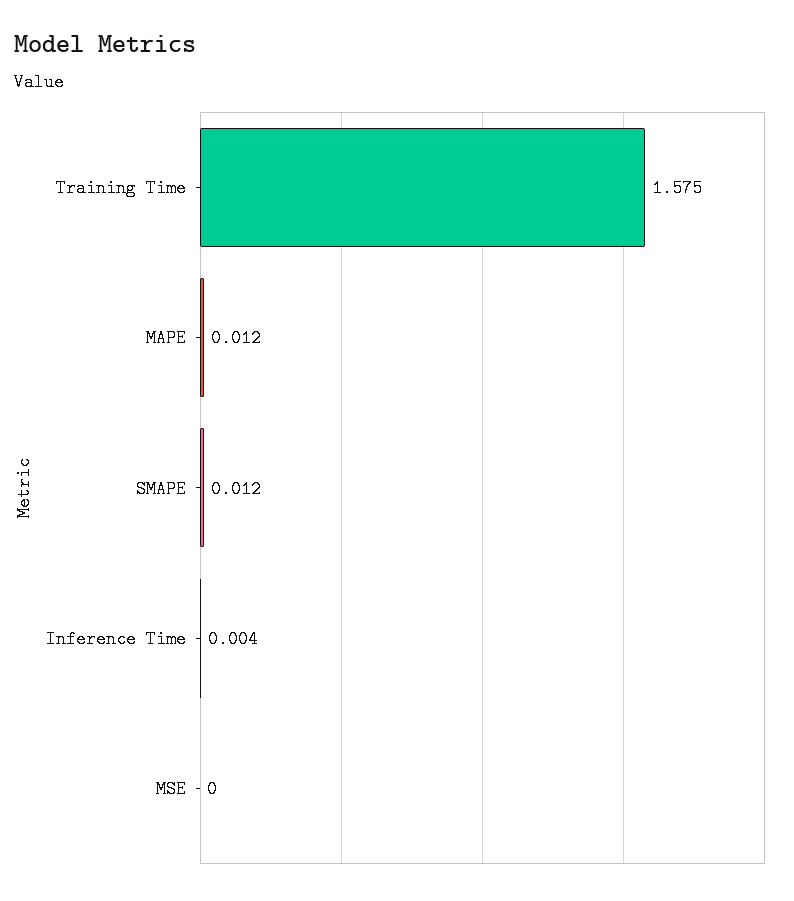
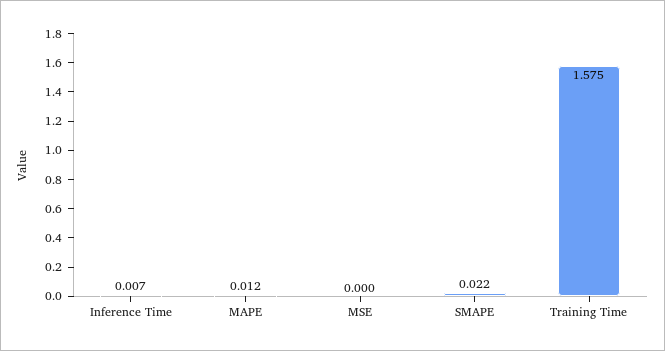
SMAPE: 0.012 -> 0.022
Inference Time: 0.004 -> 0.007

